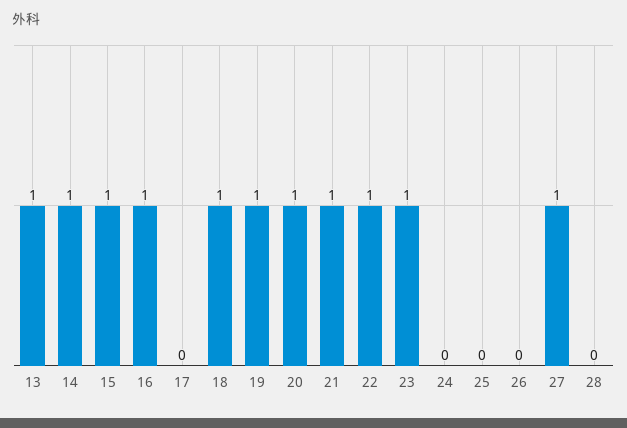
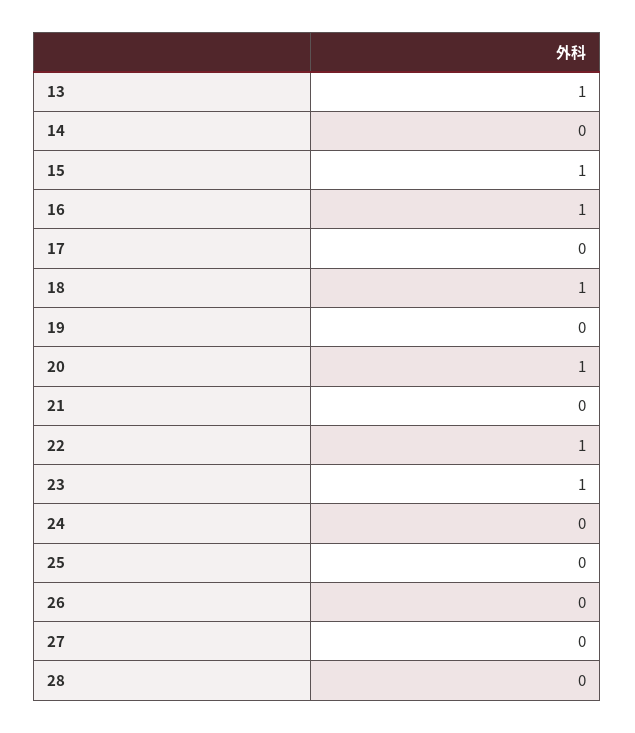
14: 1 -> 0
19: 1 -> 0
21: 1 -> 0
27: 1 -> 0

